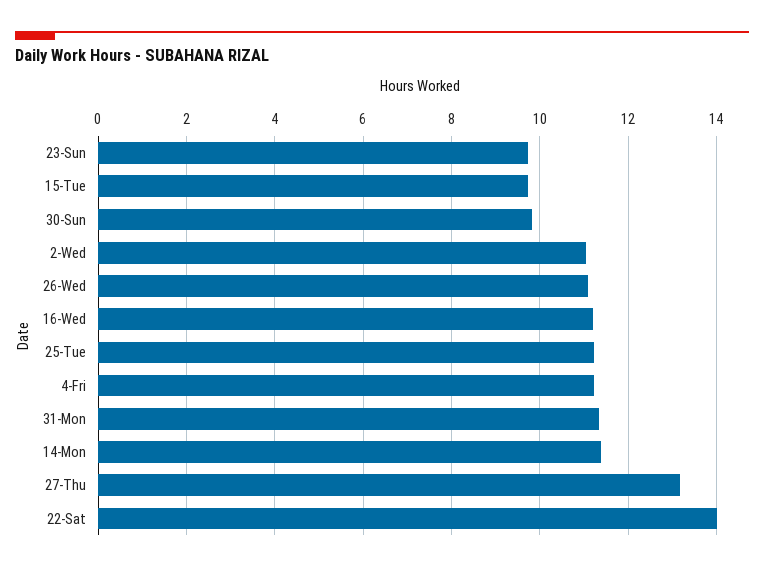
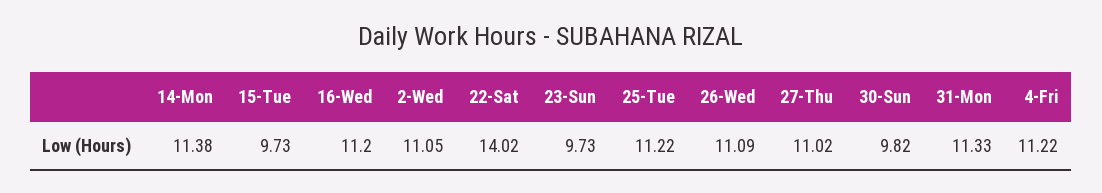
27-Thu: 13.2 -> 11.02

